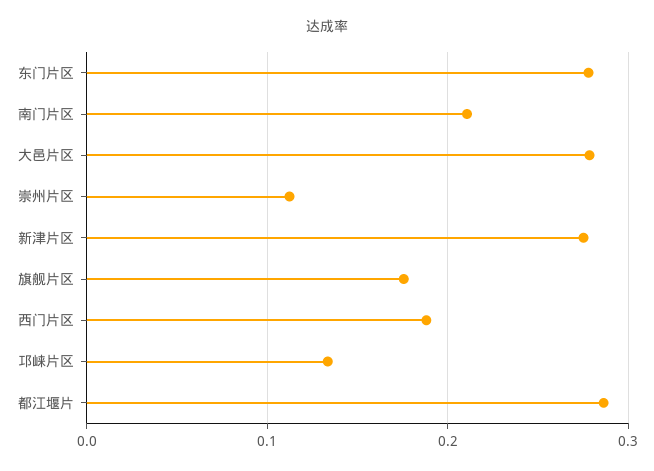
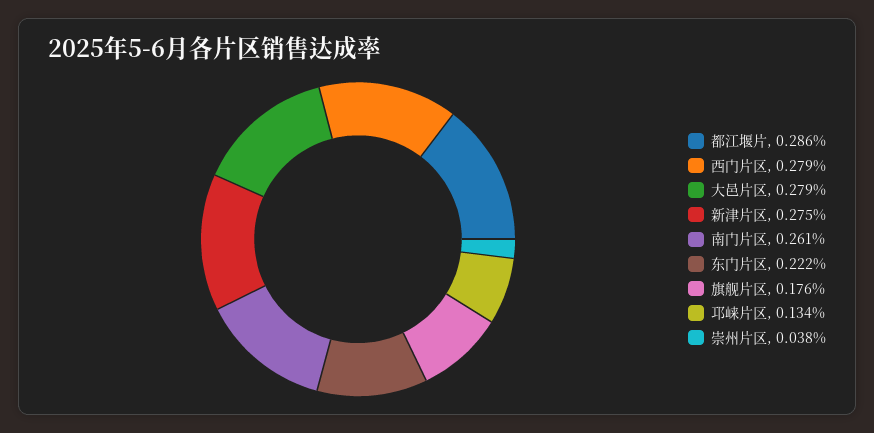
东门片区: 0.28 -> 0.222
南门片区: 0.21 -> 0.261
崇州片区: 0.11 -> 0.038
西门片区: 0.19 -> 0.279

